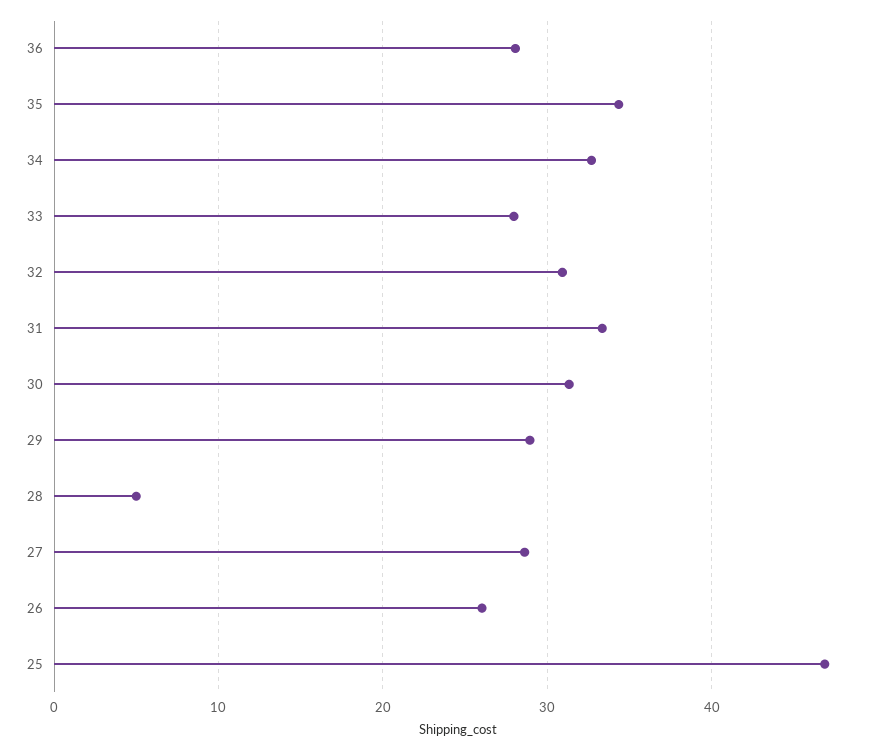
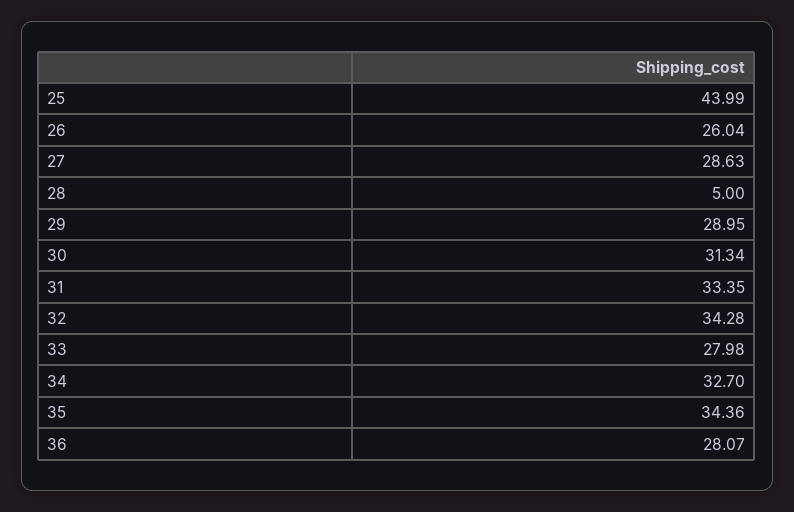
32: 31 -> 34.28
25: 47 -> 43.99

